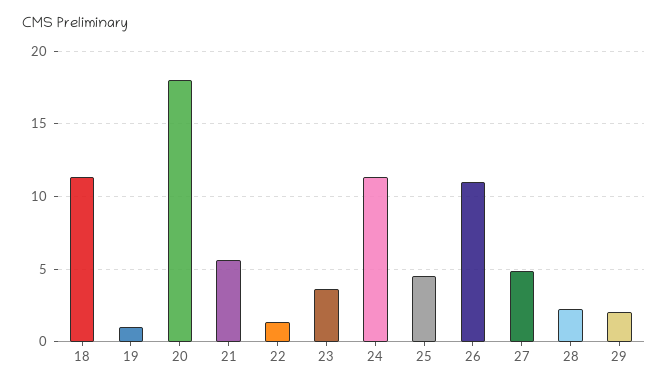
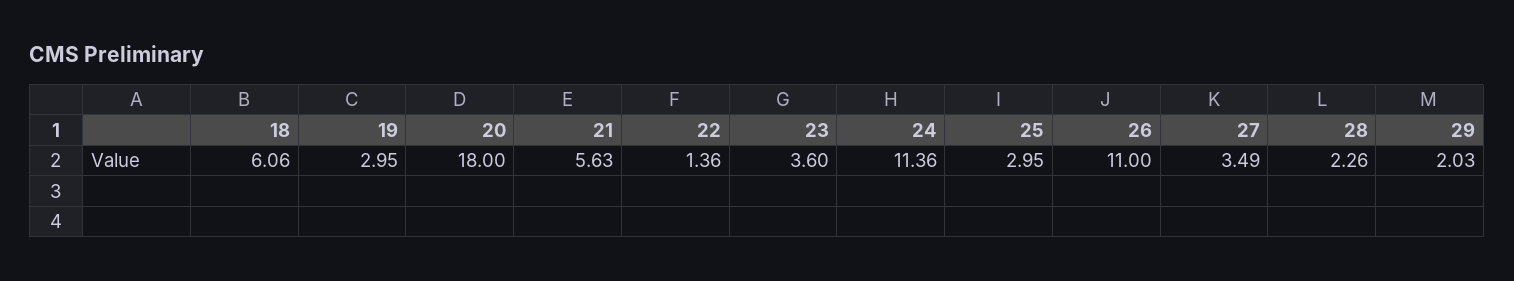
18: 11.5 -> 6.06
19: 1 -> 2.95
25: 4.5 -> 2.95
27: 5 -> 3.49

